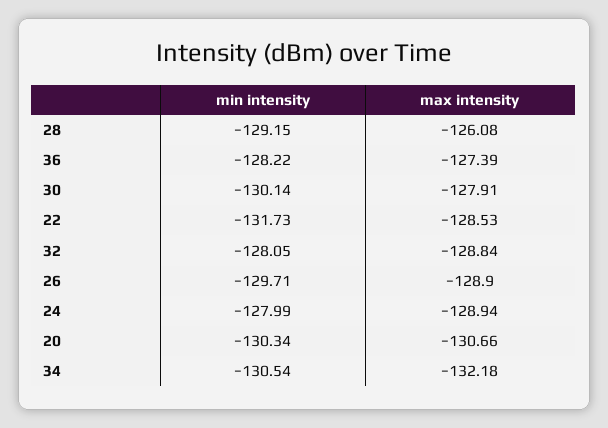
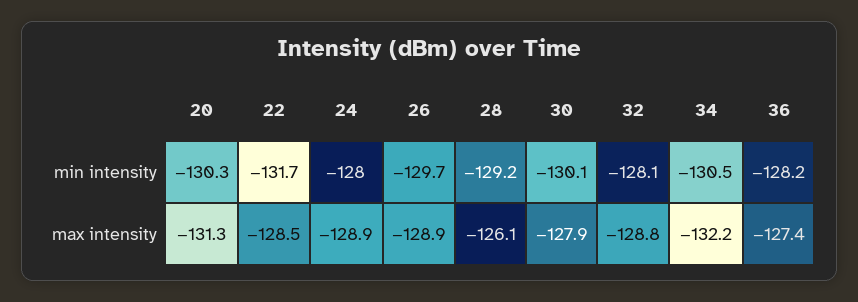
max intensity, 20: -130.66 -> -131.3

